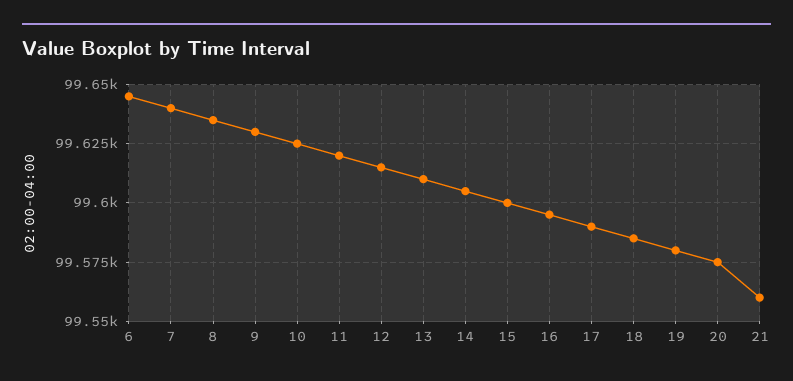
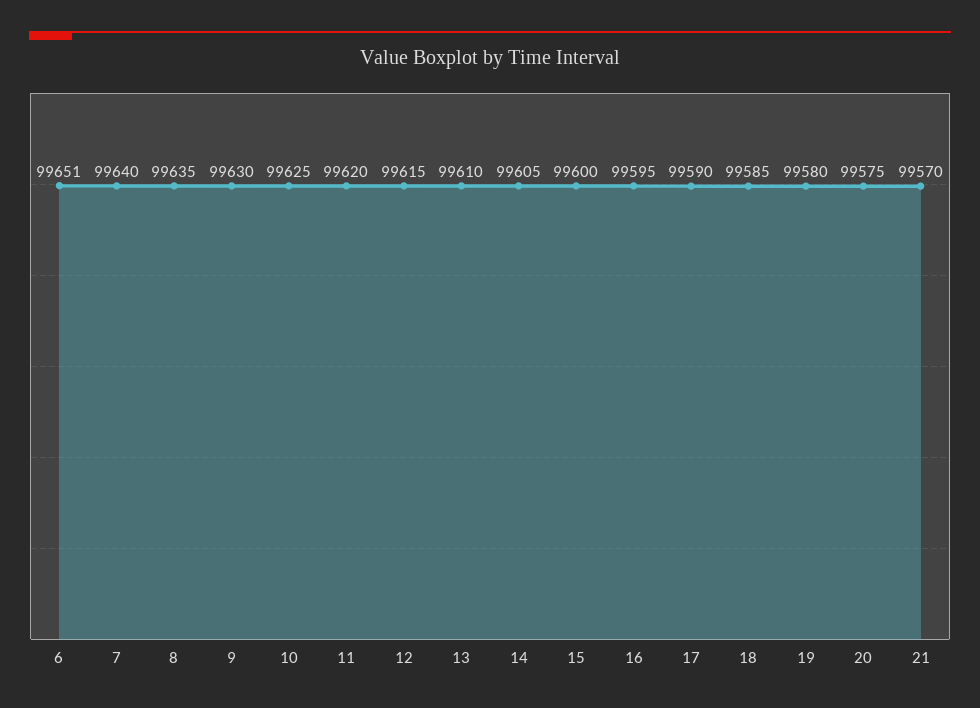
6: 99645 -> 99651
21: 99560 -> 99570

